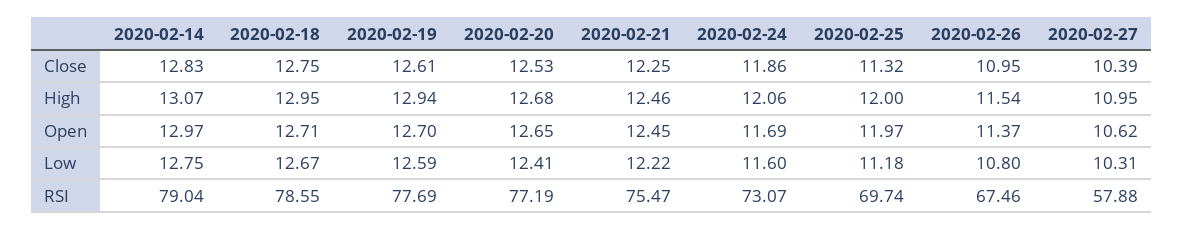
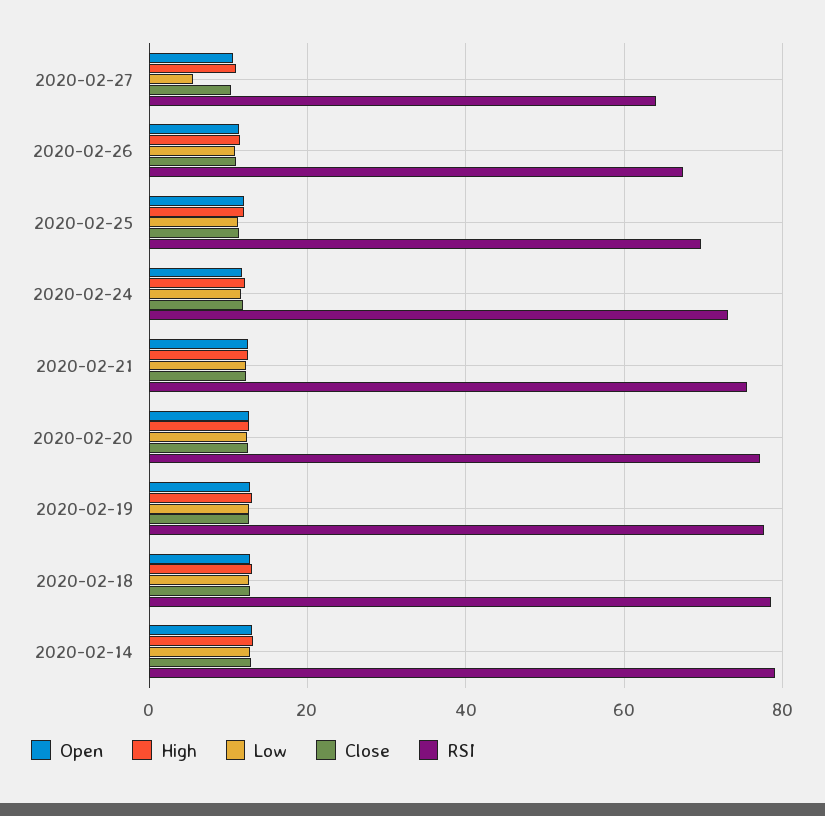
Low, 2020-02-27: 10.31 -> 6
RSI, 2020-02-27: 57.88 -> 64

